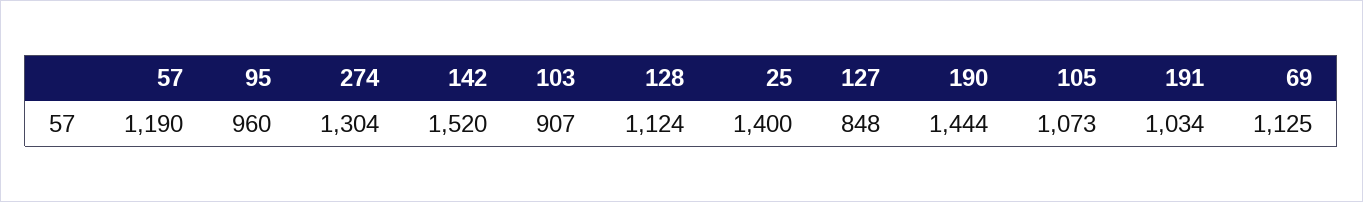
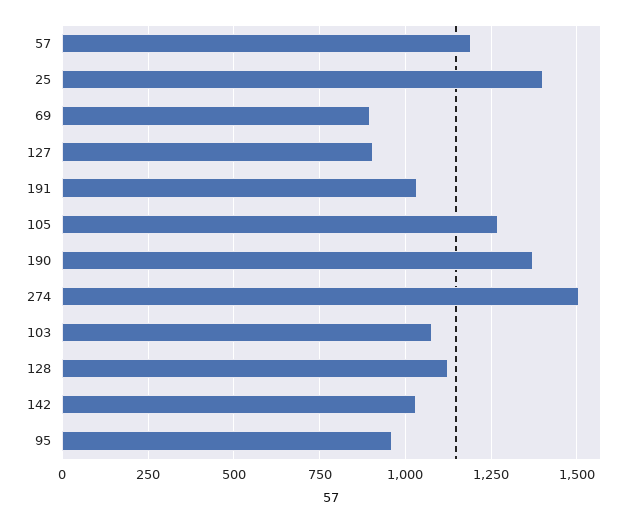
274: 1304 -> 1500
142: 1520 -> 1025
103: 907 -> 1075
127: 848 -> 900
190: 1444 -> 1375
105: 1073 -> 1275
69: 1125 -> 900

